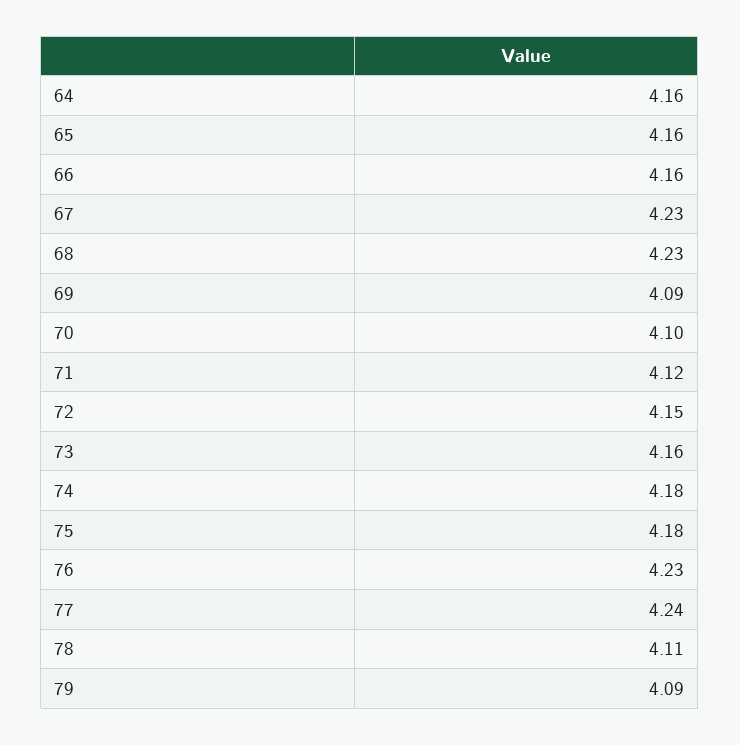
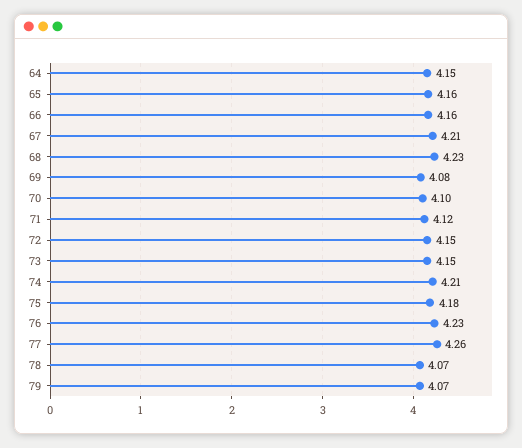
64: 4.16 -> 4.15
67: 4.23 -> 4.21
69: 4.09 -> 4.08
73: 4.16 -> 4.15
74: 4.18 -> 4.21
77: 4.24 -> 4.26
78: 4.11 -> 4.07
79: 4.09 -> 4.07

